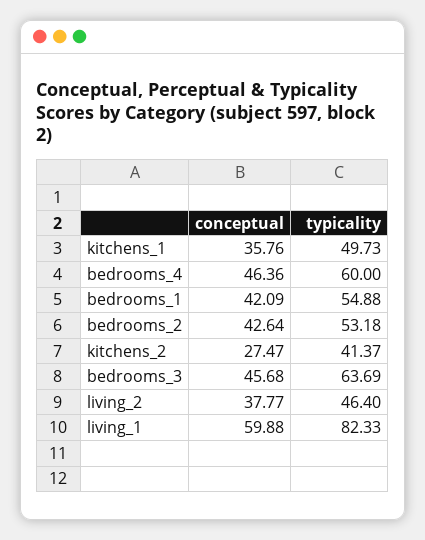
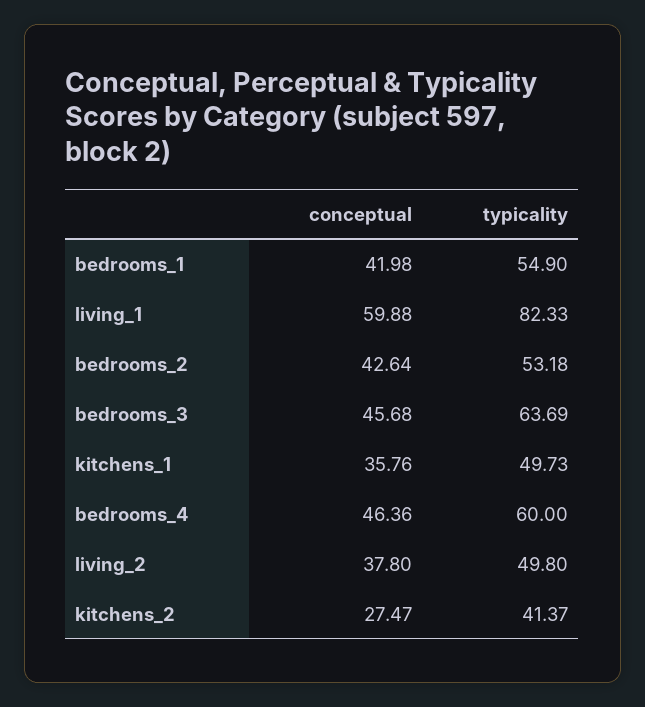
conceptual, bedrooms_1: 42.09 -> 41.98
typicality, bedrooms_1: 54.88 -> 54.9
conceptual, living_2: 37.77 -> 37.8
typicality, living_2: 46.4 -> 49.8

